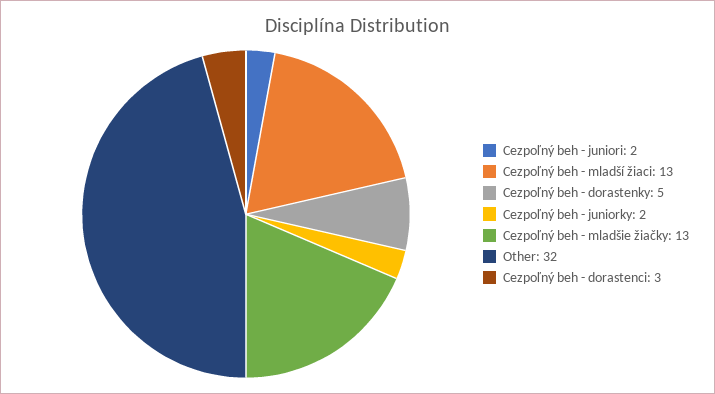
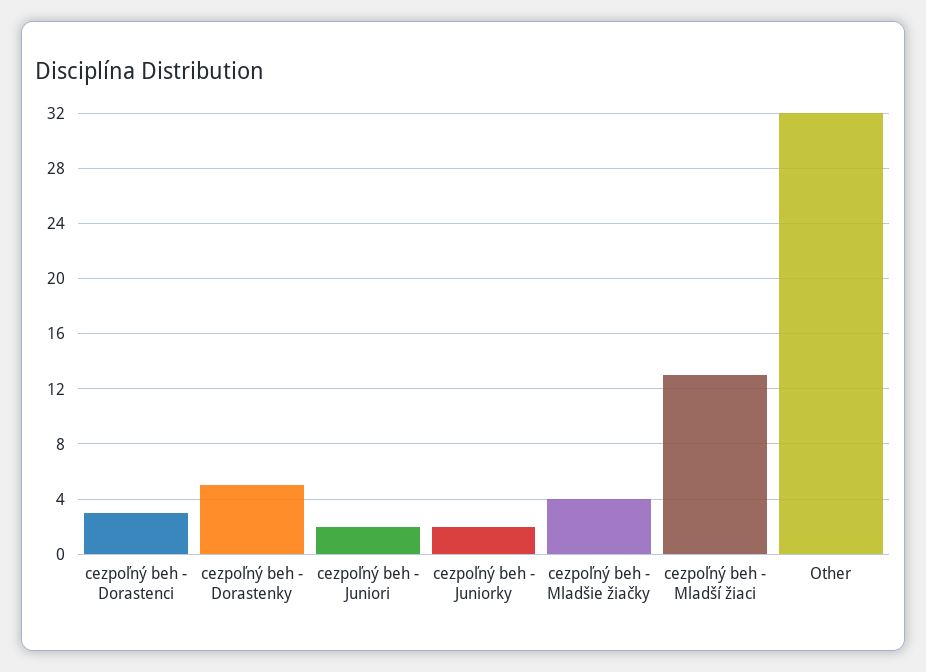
Cezpoľný beh - mladšie žiačky: 13 -> 4

